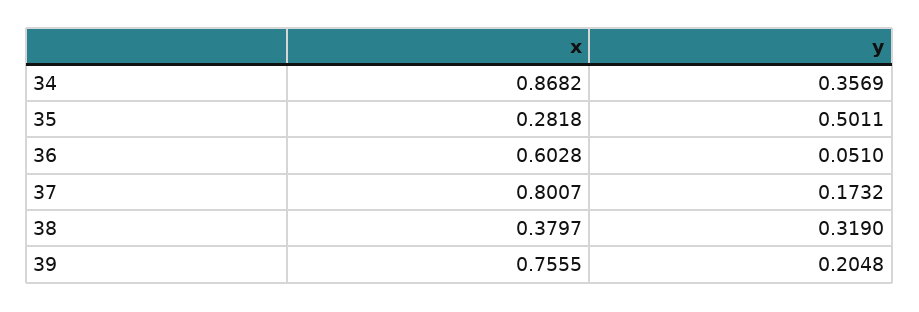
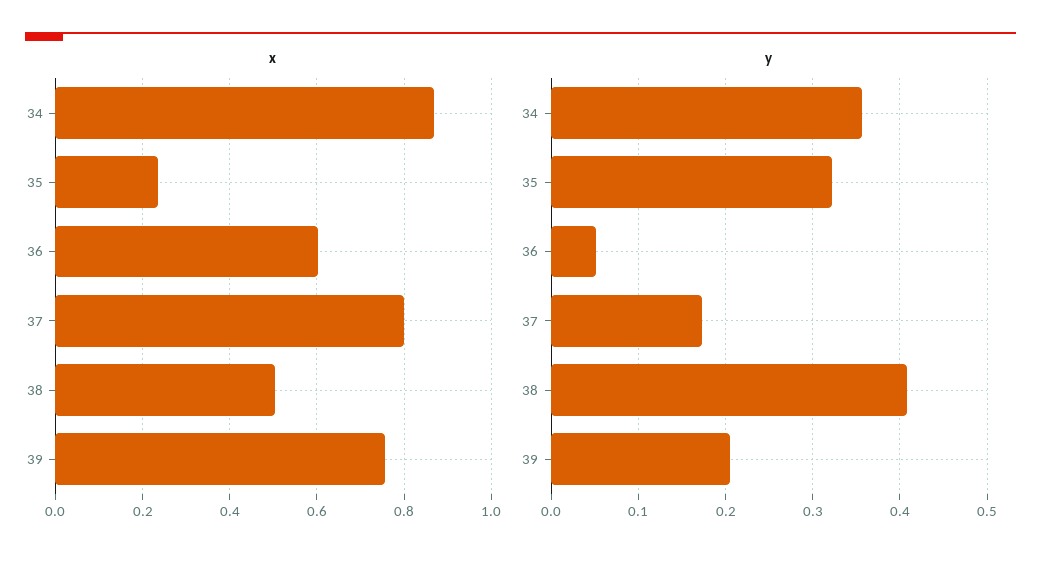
x, 35: 0.2818 -> 0.24
y, 35: 0.5011 -> 0.32
x, 38: 0.3797 -> 0.5
y, 38: 0.319 -> 0.41

